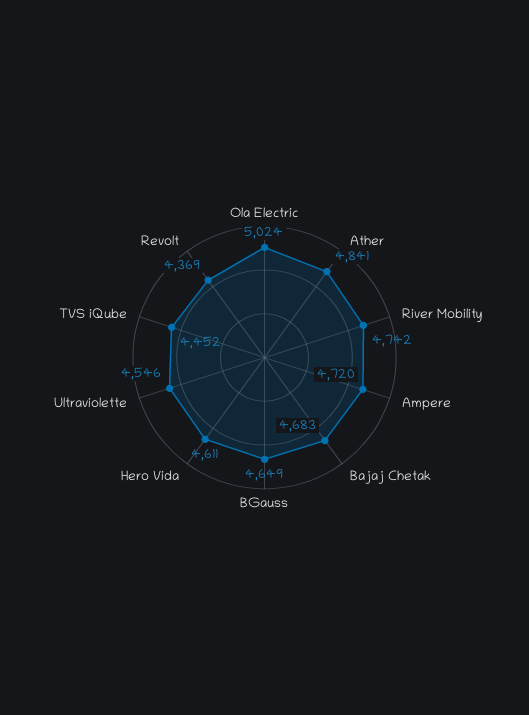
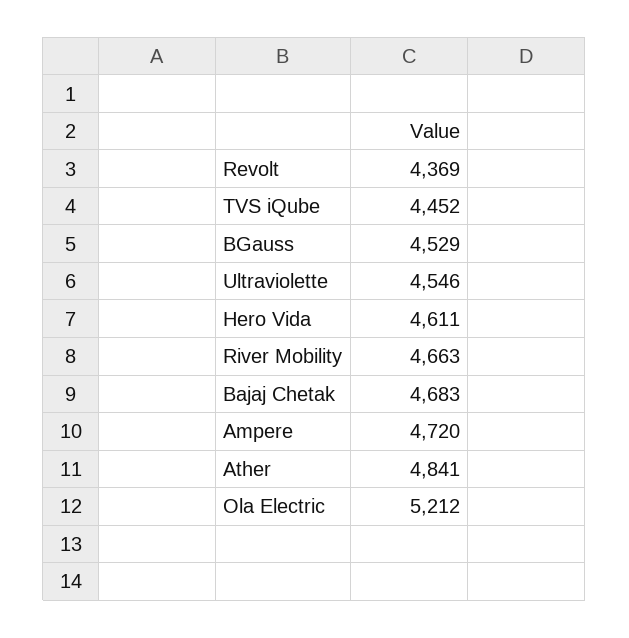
Ola Electric: 5024 -> 5212
River Mobility: 4742 -> 4663
BGauss: 4649 -> 4529

